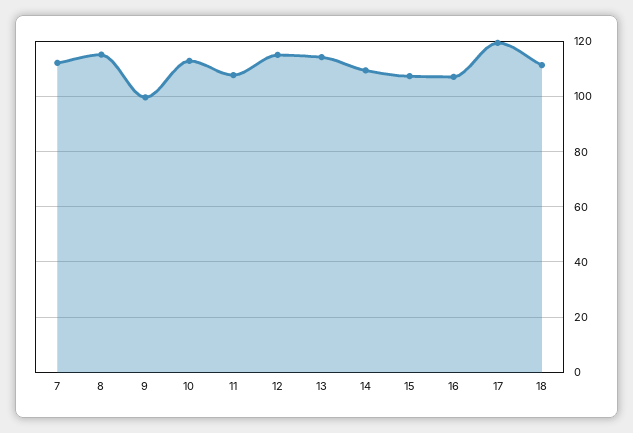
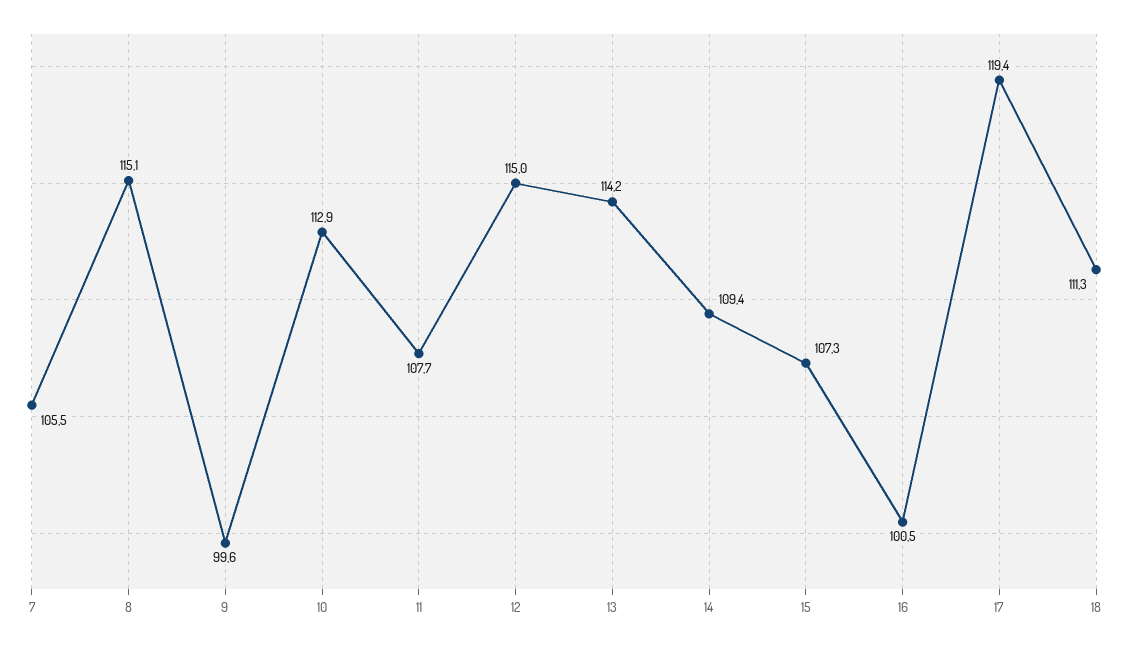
7: 112.5 -> 105.5
16: 107.5 -> 100.5

